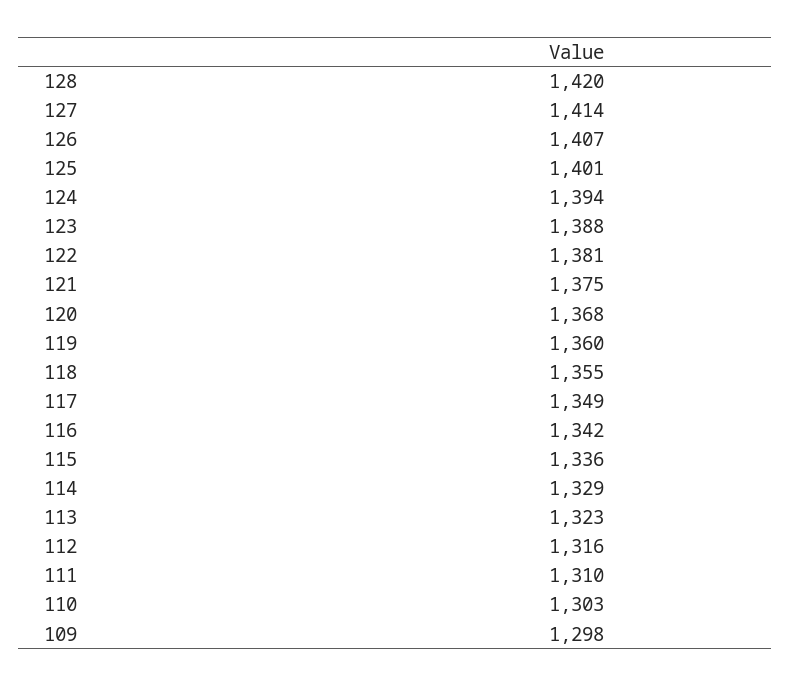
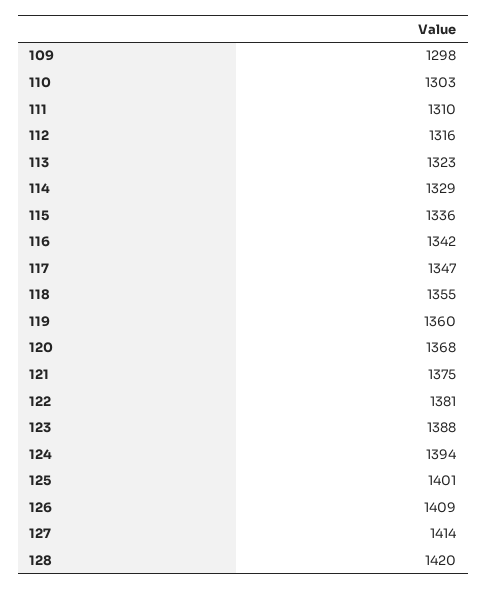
126: 1407 -> 1409
117: 1349 -> 1347

